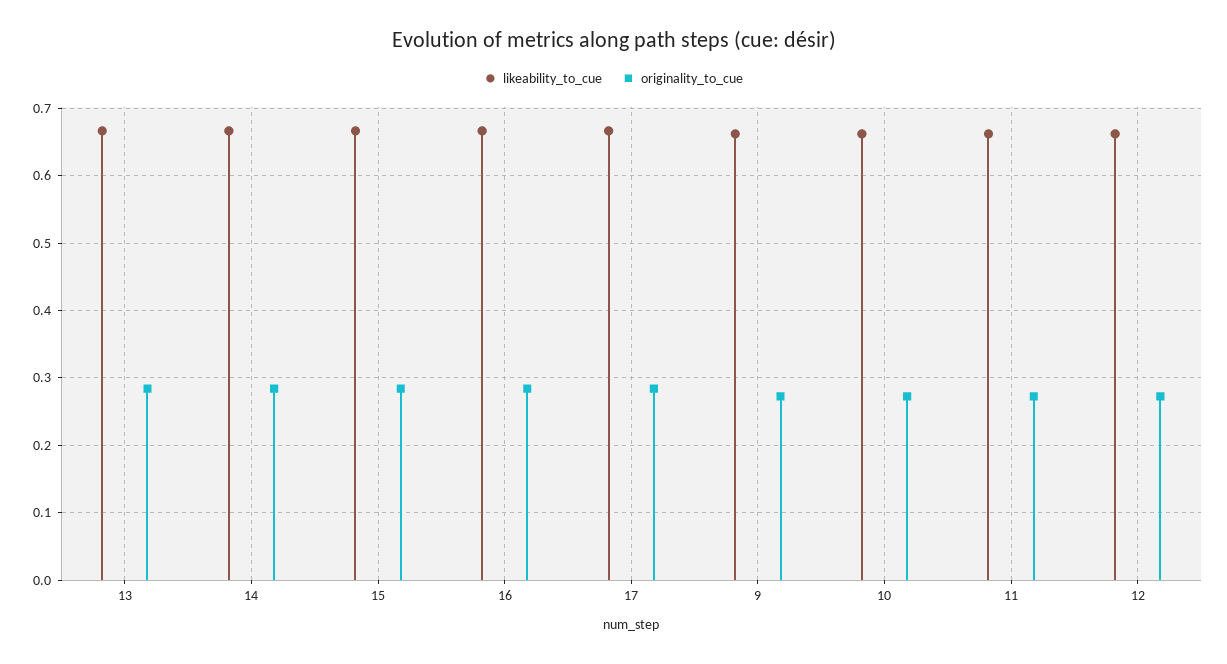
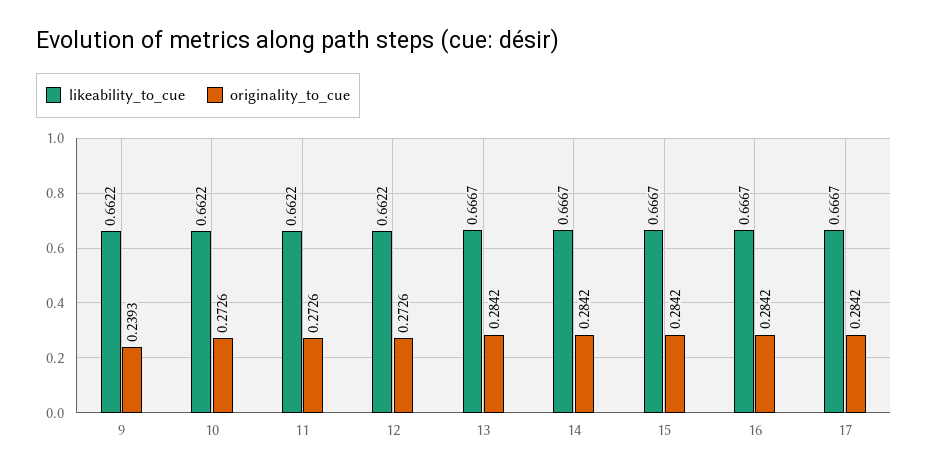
originality_to_cue, 9: 0.27 -> 0.2393

